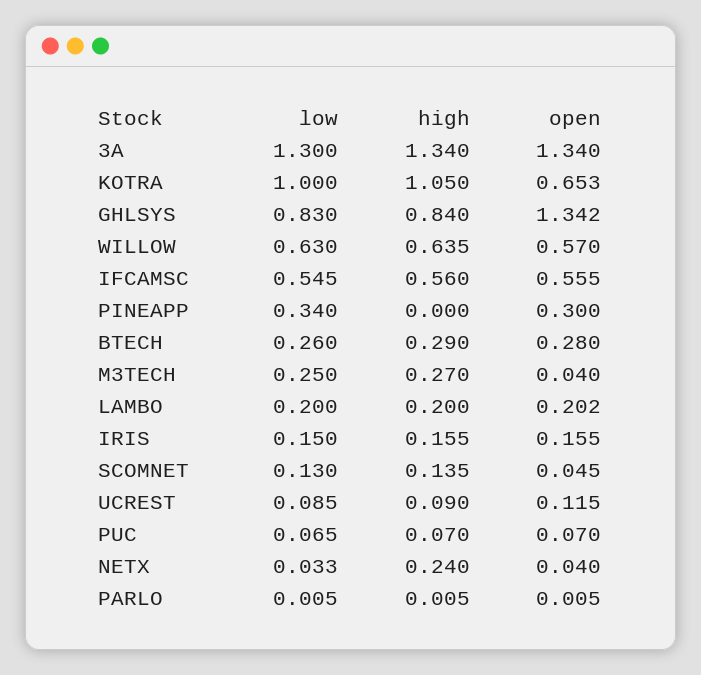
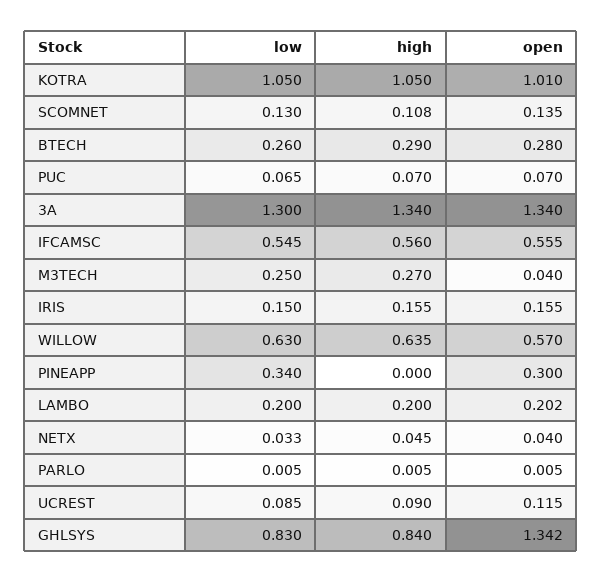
low, KOTRA: 1 -> 1.05
open, KOTRA: 0.653 -> 1.01
high, SCOMNET: 0.135 -> 0.108
open, SCOMNET: 0.045 -> 0.135
high, NETX: 0.24 -> 0.045

